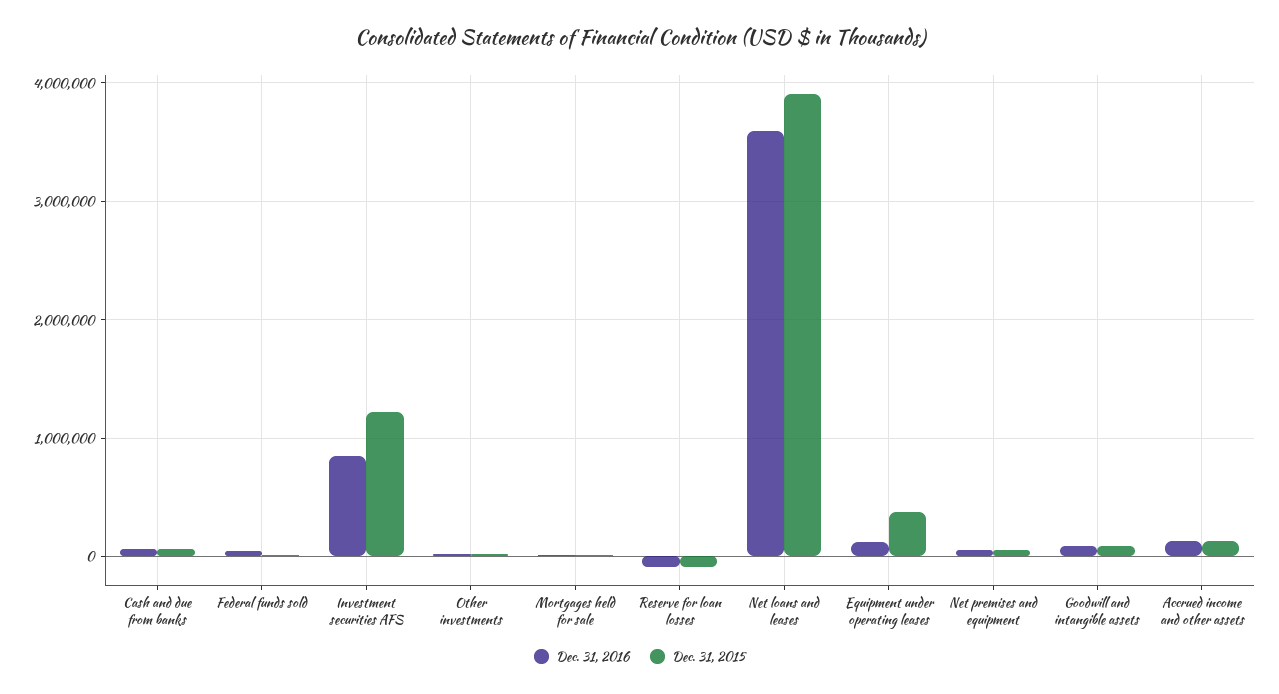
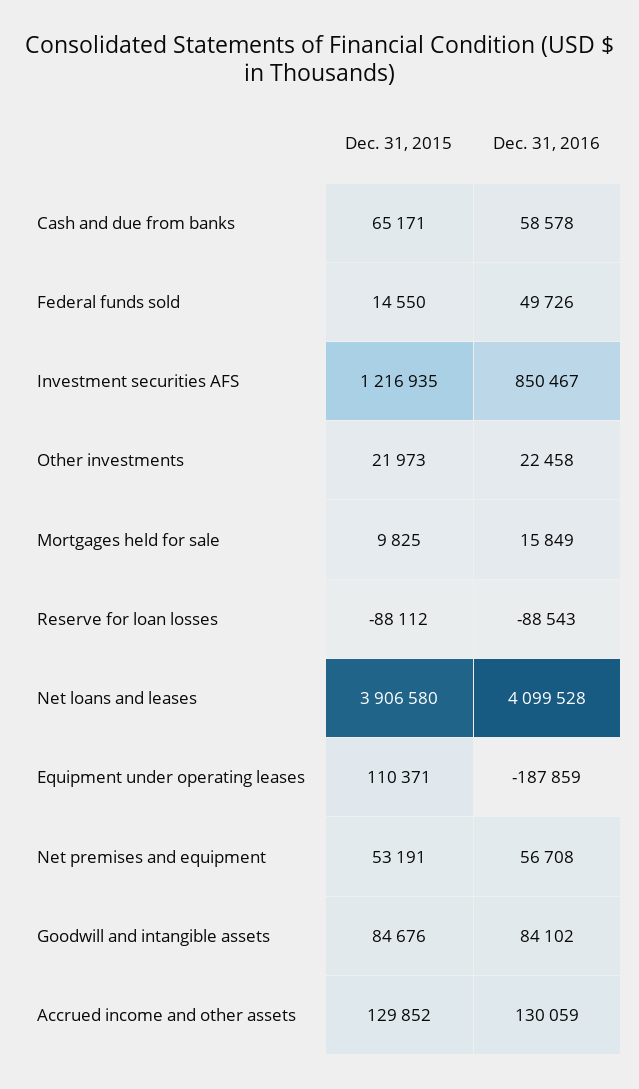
Dec. 31, 2016, Net loans and leases: 3600000 -> 4099528
Dec. 31, 2016, Equipment under operating leases: 100000 -> -187859
Dec. 31, 2015, Equipment under operating leases: 400000 -> 110371

